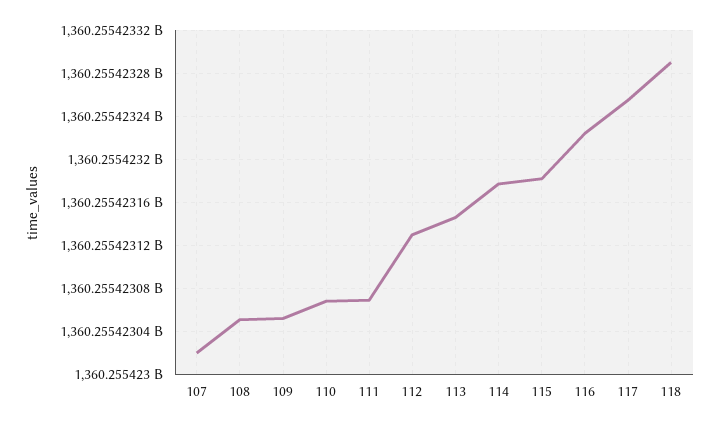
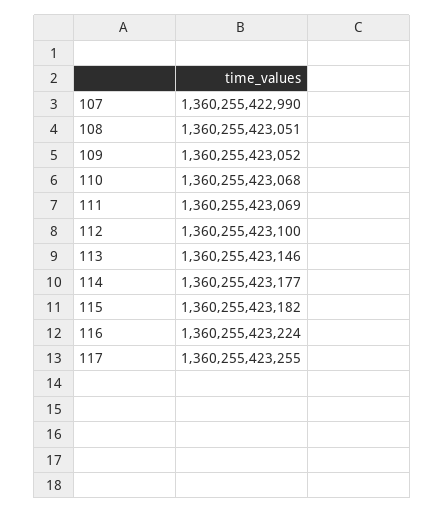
107: 1360255423020 -> 1360255422990
112: 1360255423130 -> 1360255423100
118: 1360255423290 -> none

